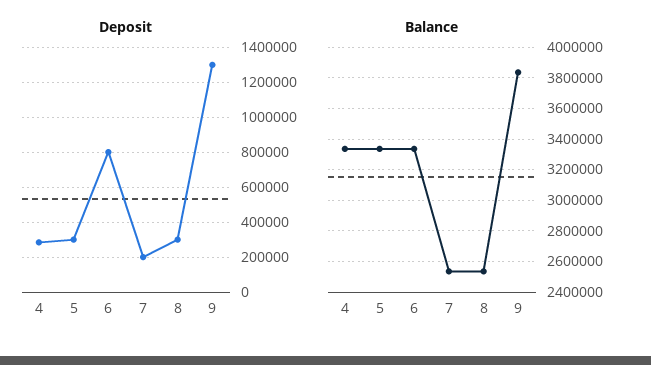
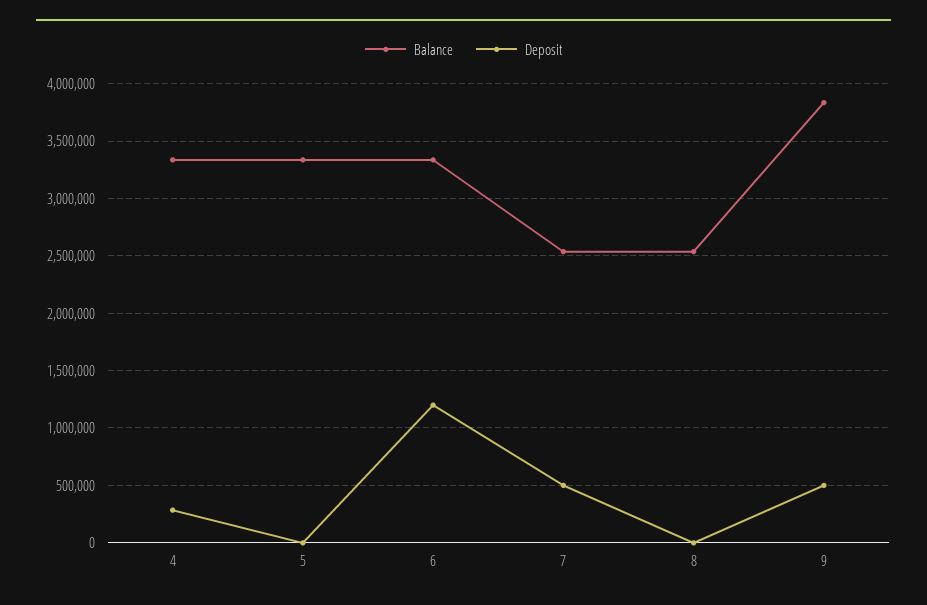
Deposit, 5: 300000 -> 0
Deposit, 6: 800000 -> 1200000
Deposit, 7: 200000 -> 500000
Deposit, 8: 300000 -> 0
Deposit, 9: 1300000 -> 500000

